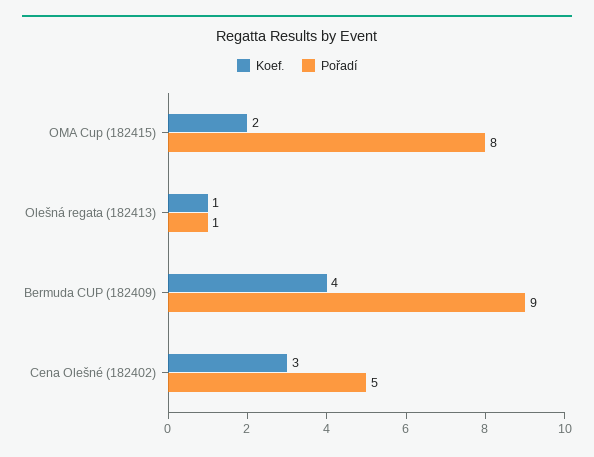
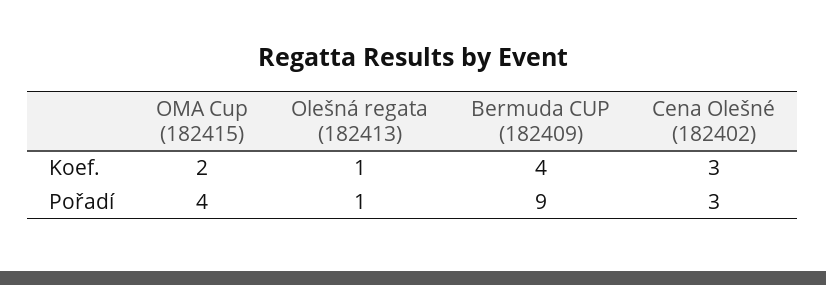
Pořadí, OMA Cup (182415): 8 -> 4
Pořadí, Cena Olešné (182402): 5 -> 3

